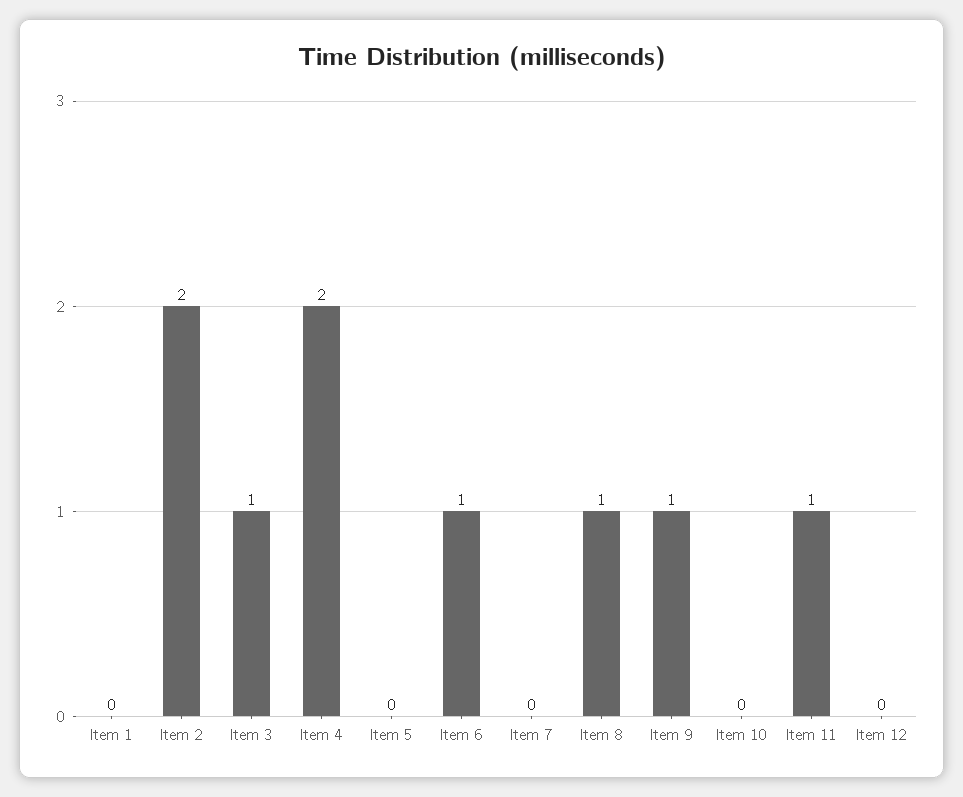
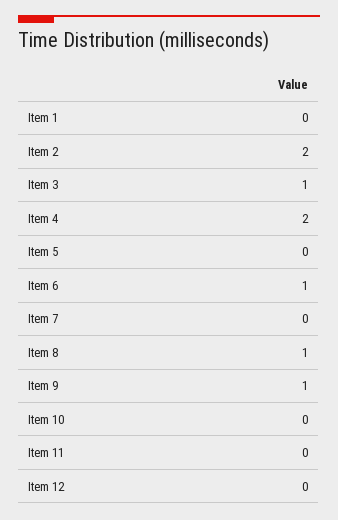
Item 11: 1 -> 0

